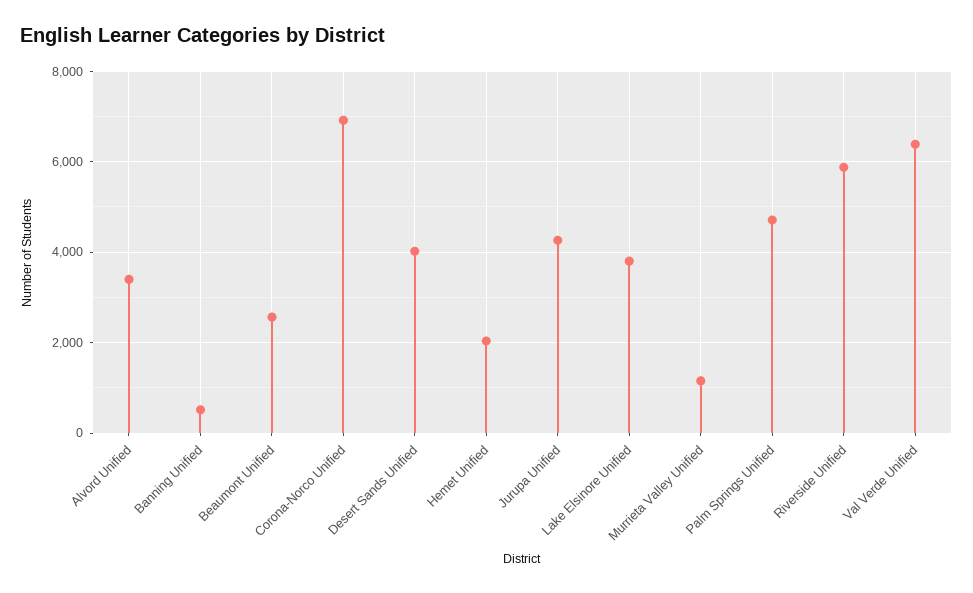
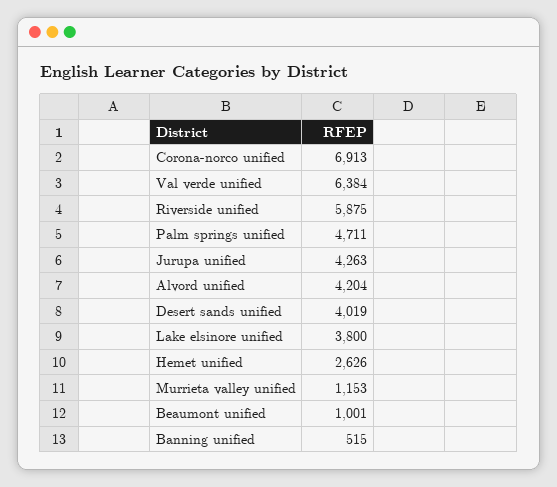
Alvord Unified: 3400 -> 4204
Beaumont Unified: 2600 -> 1001
Hemet Unified: 2000 -> 2626

